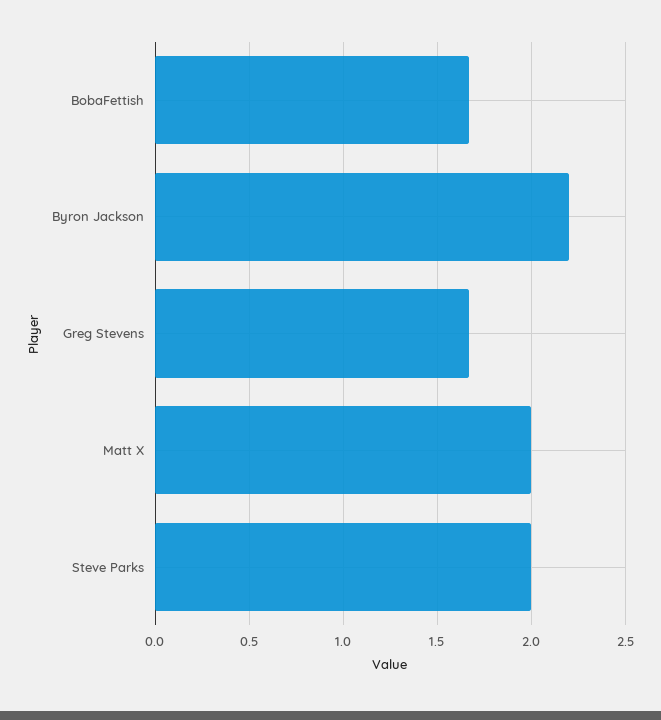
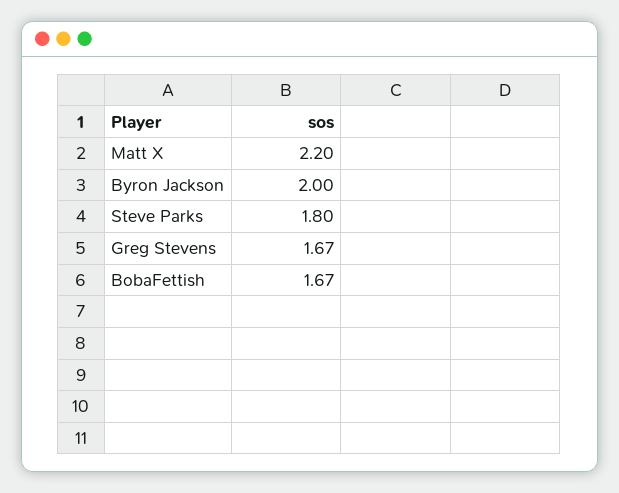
Byron Jackson: 2.2 -> 2
Matt X: 2 -> 2.2
Steve Parks: 2 -> 1.8

